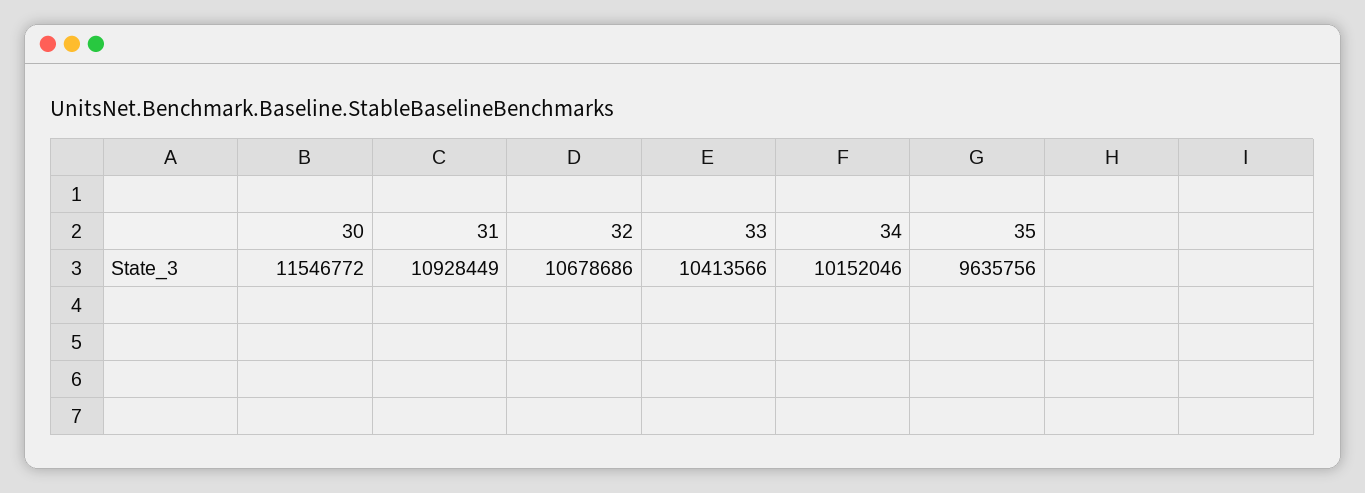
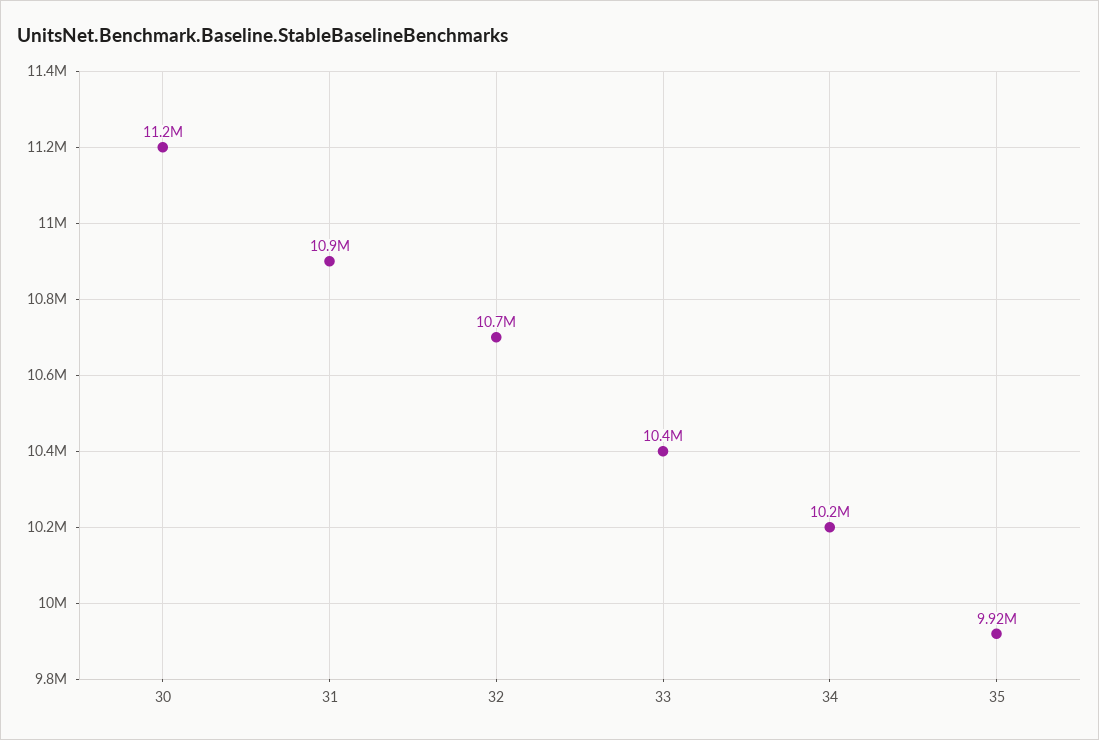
30: 11546772 -> 11200000
35: 9635756 -> 9920000

